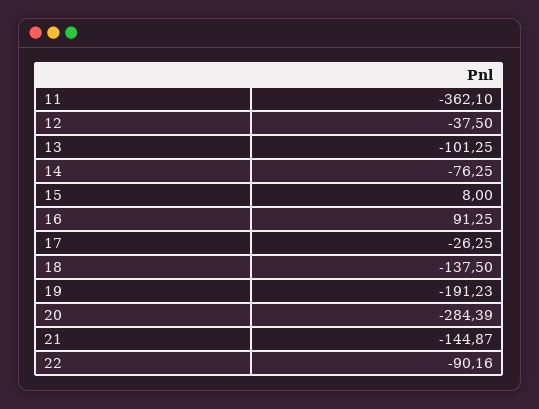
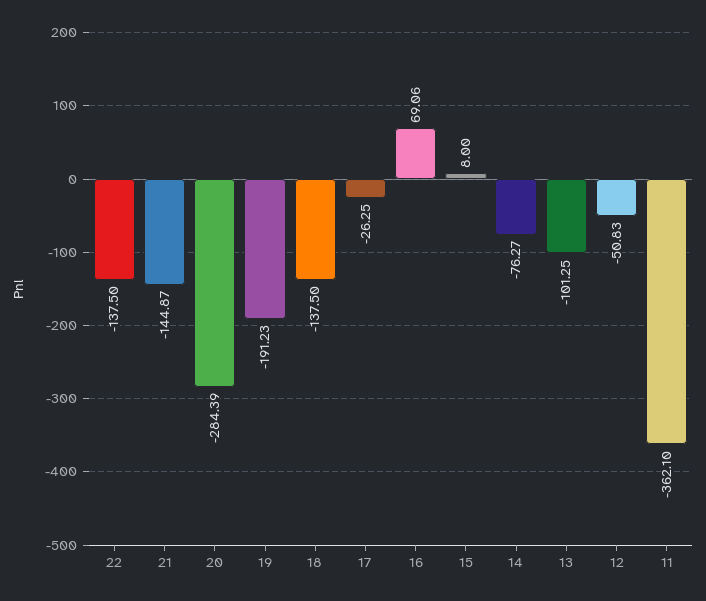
12: -37.5 -> -50.83
14: -76.25 -> -76.27
16: 91.25 -> 69.06
22: -90.16 -> -137.5

